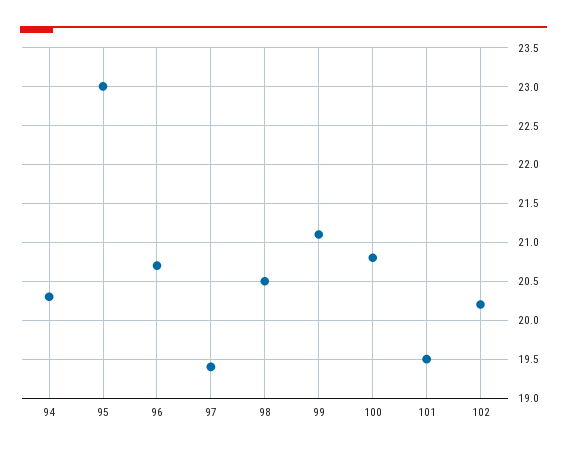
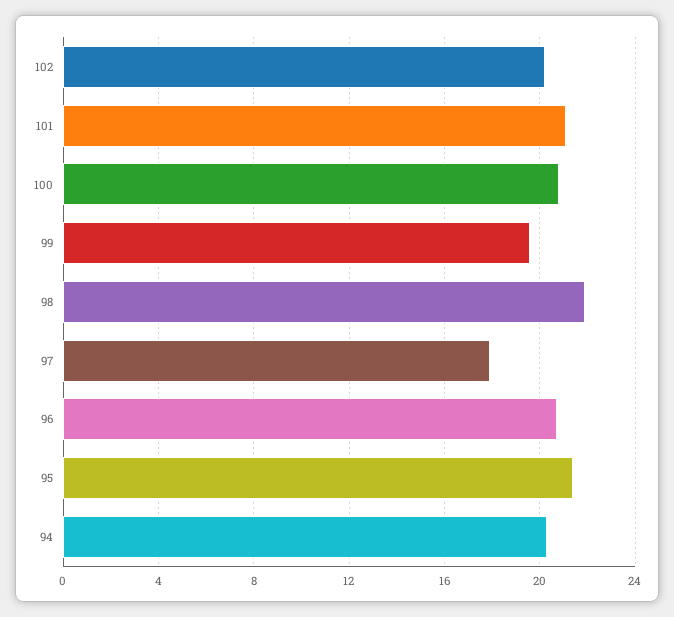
95: 23 -> 21.5
97: 19.4 -> 18
98: 20.5 -> 22
99: 21.1 -> 19.5
101: 19.5 -> 21

